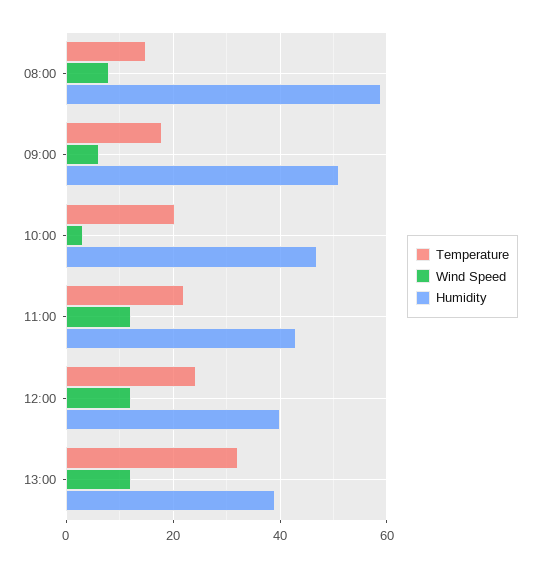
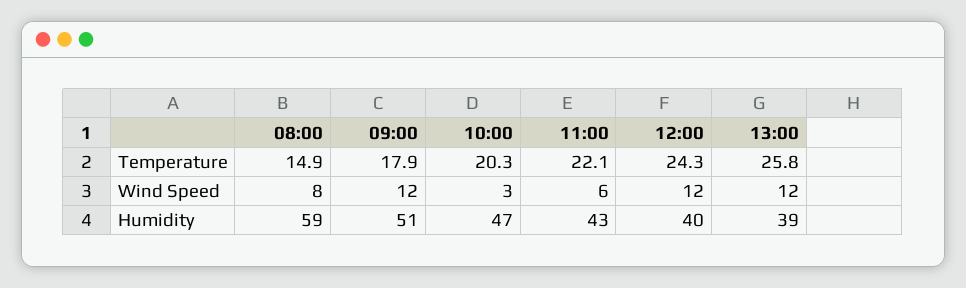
Wind Speed, 09:00: 6 -> 12
Wind Speed, 11:00: 12 -> 6
Temperature, 13:00: 32 -> 25.8

